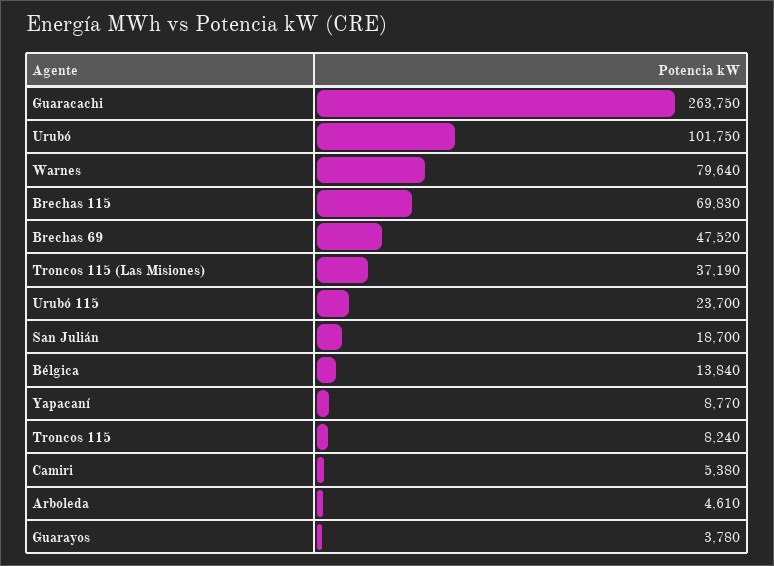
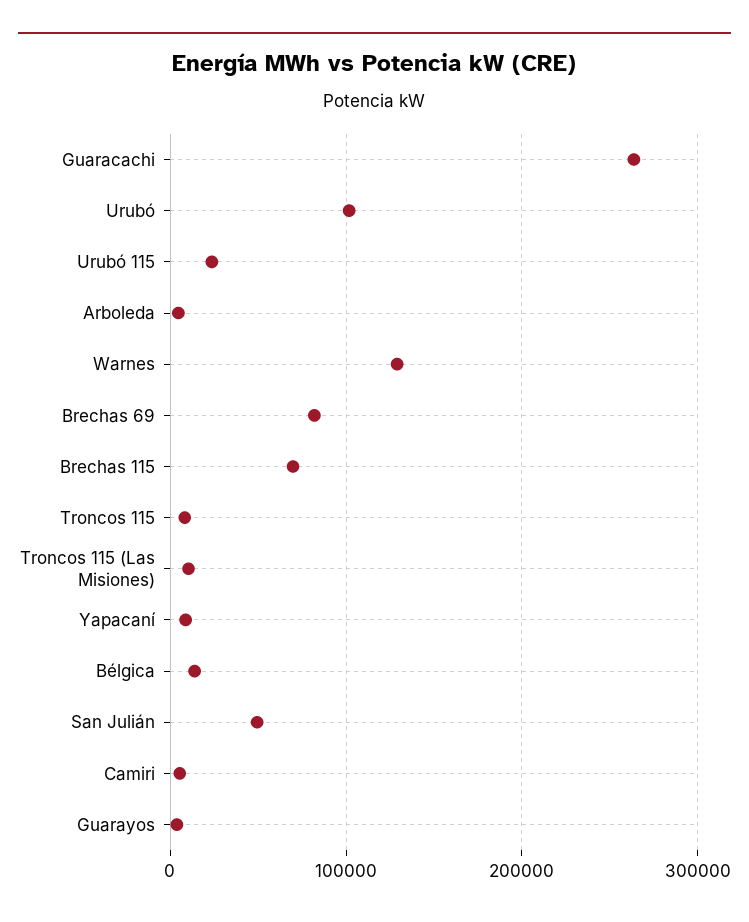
Warnes: 79640 -> 130000
Brechas 69: 47520 -> 80000
Troncos 115 (Las Misiones): 37190 -> 10000
San Julián: 18700 -> 50000

